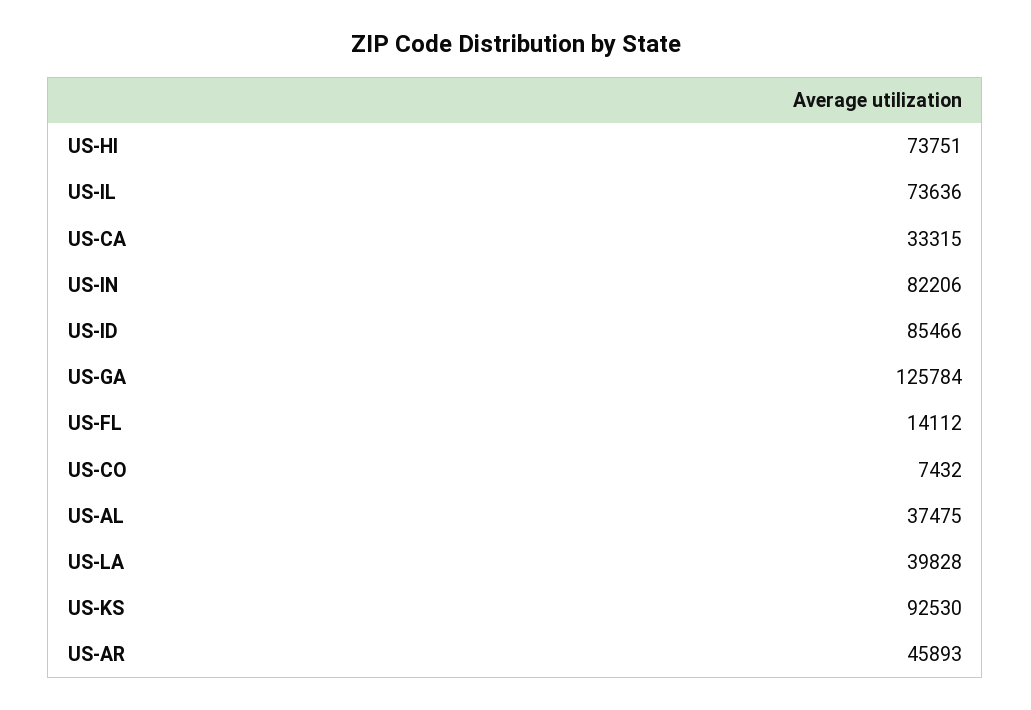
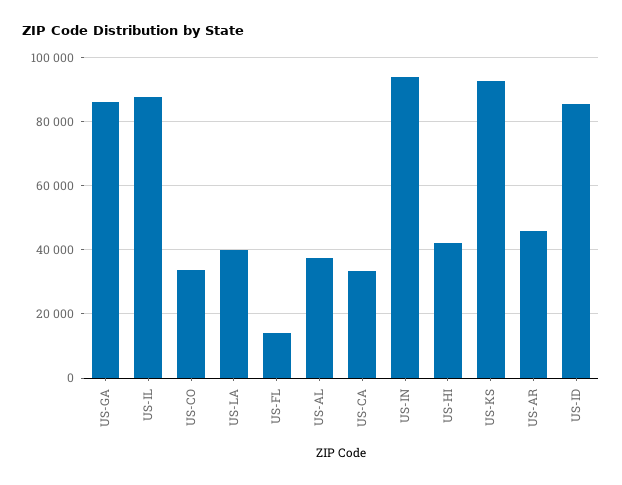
US-HI: 73751 -> 42000
US-IL: 73636 -> 88000
US-IN: 82206 -> 94000
US-GA: 125784 -> 86000
US-CO: 7432 -> 34000

